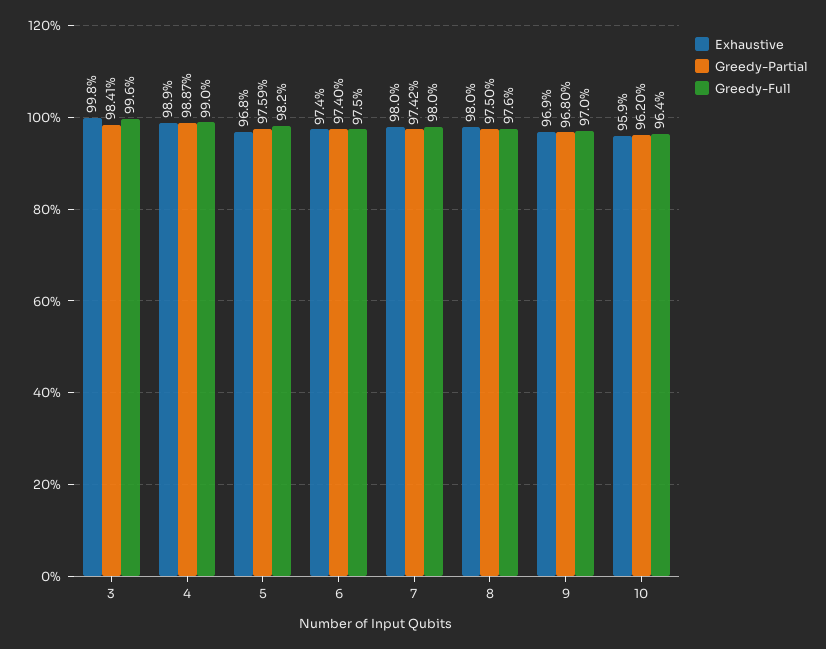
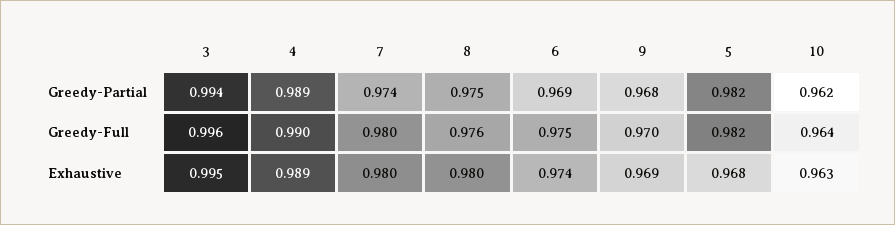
Exhaustive, 3: 0.998 -> 0.995
Greedy-Partial, 3: 0.9841 -> 0.994
Greedy-Partial, 5: 0.9759 -> 0.982
Greedy-Partial, 6: 0.974 -> 0.969
Exhaustive, 10: 0.959 -> 0.963

